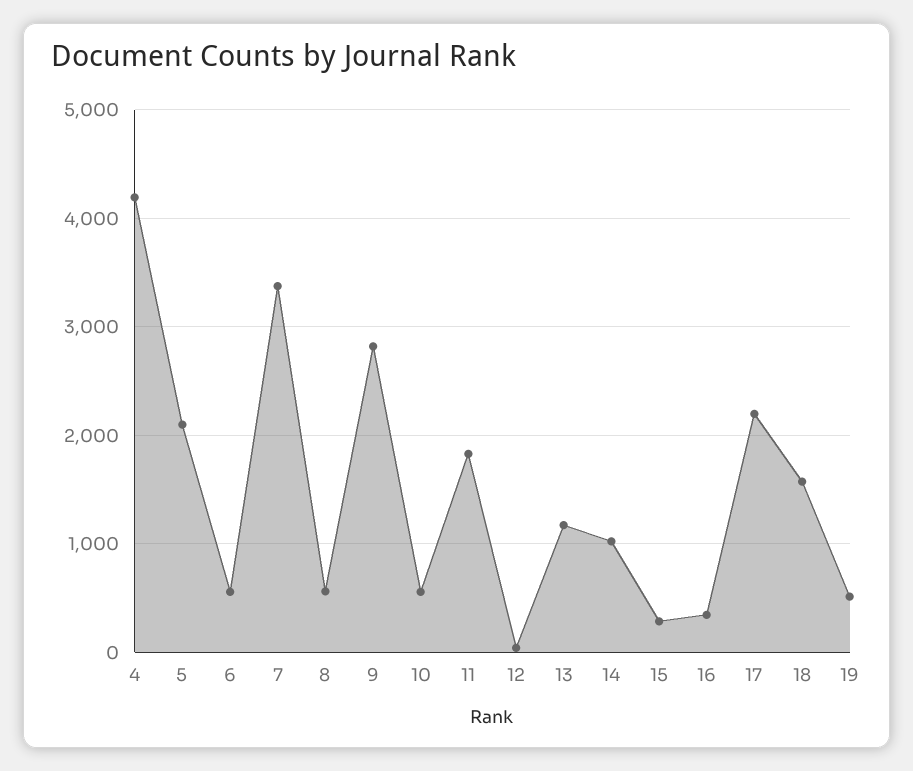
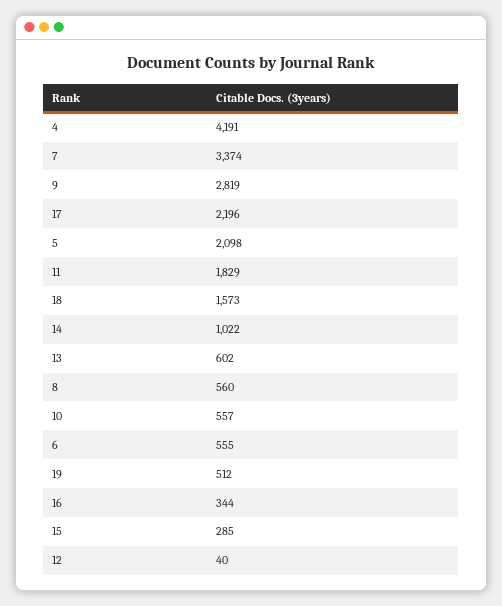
13: 1200 -> 602

